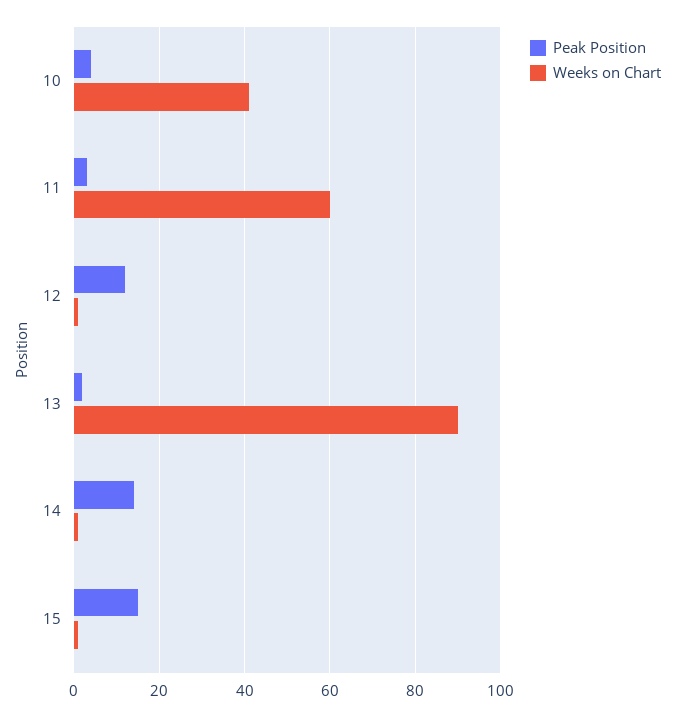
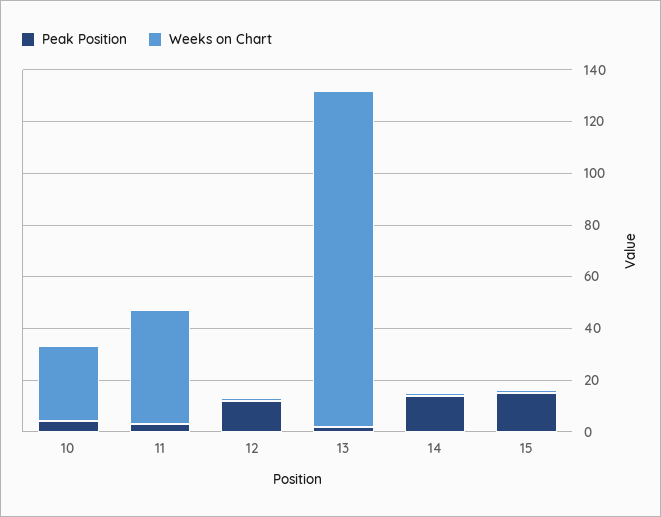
Weeks on Chart, 10: 40 -> 30
Weeks on Chart, 11: 60 -> 45
Weeks on Chart, 13: 90 -> 130

